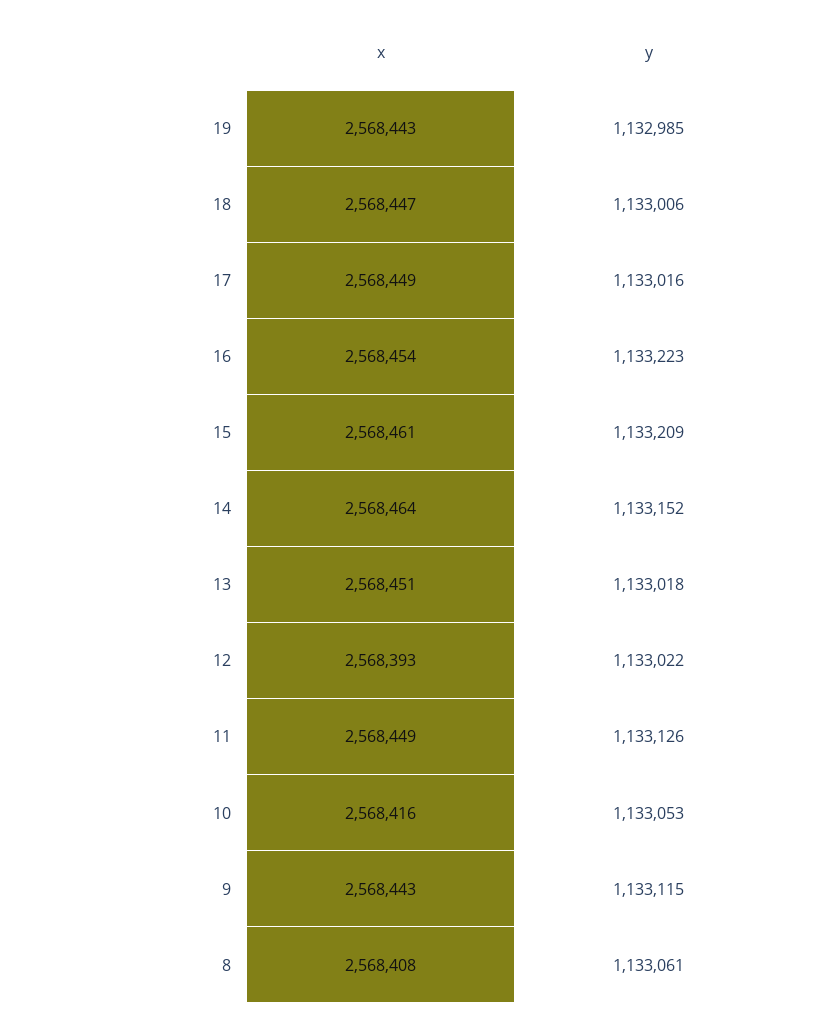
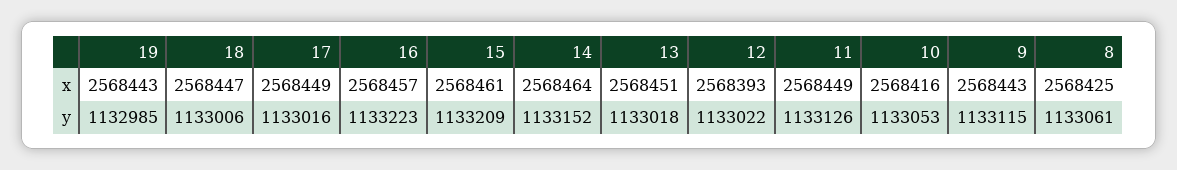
x, 16: 2568454 -> 2568457
x, 8: 2568408 -> 2568425

